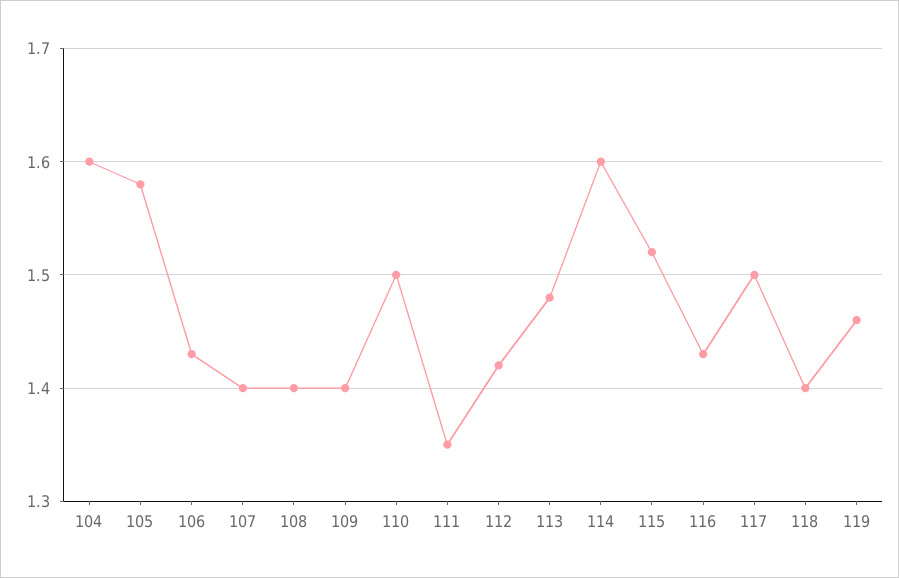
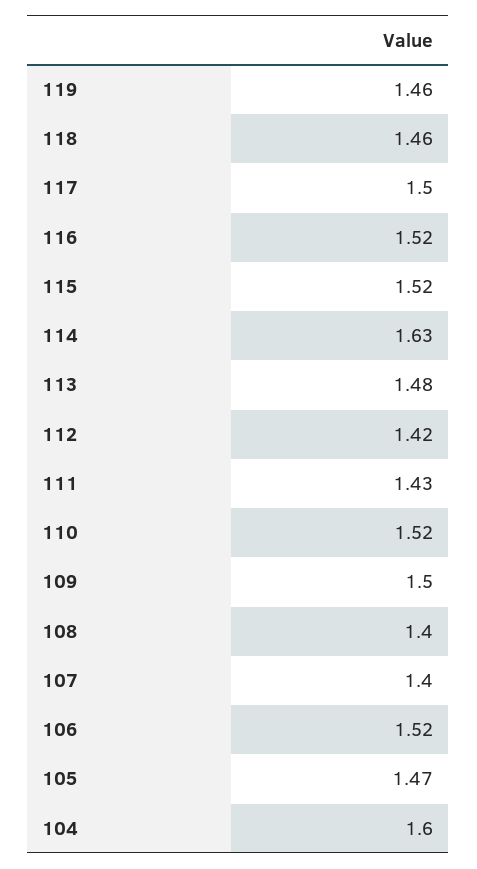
105: 1.58 -> 1.47
106: 1.43 -> 1.52
109: 1.4 -> 1.5
110: 1.5 -> 1.52
111: 1.35 -> 1.43
114: 1.6 -> 1.63
116: 1.43 -> 1.52
118: 1.4 -> 1.46

